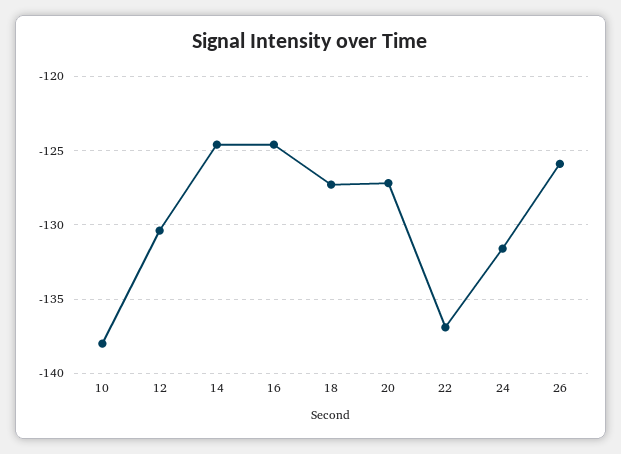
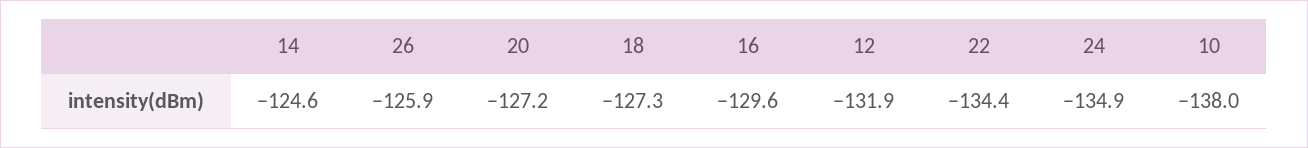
12: -130.5 -> -131.9
16: -124.5 -> -129.6
22: -137 -> -134.4
24: -131.5 -> -134.9

